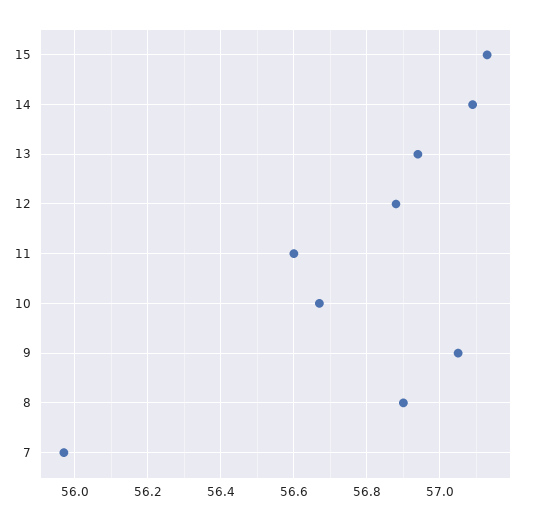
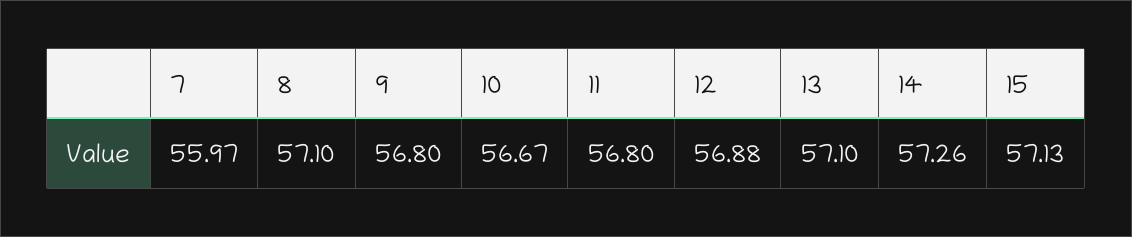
14: 57.1 -> 57.26
13: 56.95 -> 57.1
11: 56.6 -> 56.8
9: 57.05 -> 56.8
8: 56.9 -> 57.1

